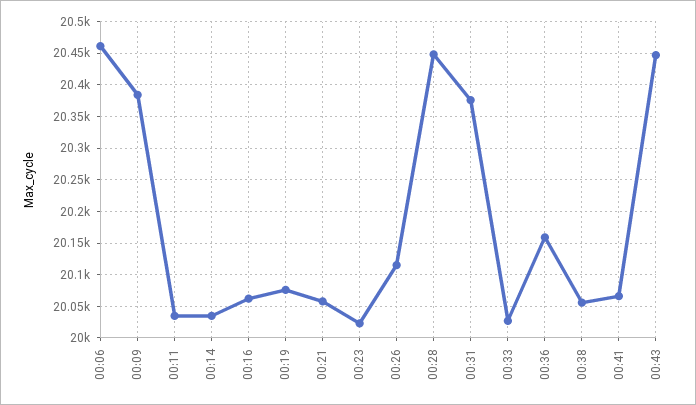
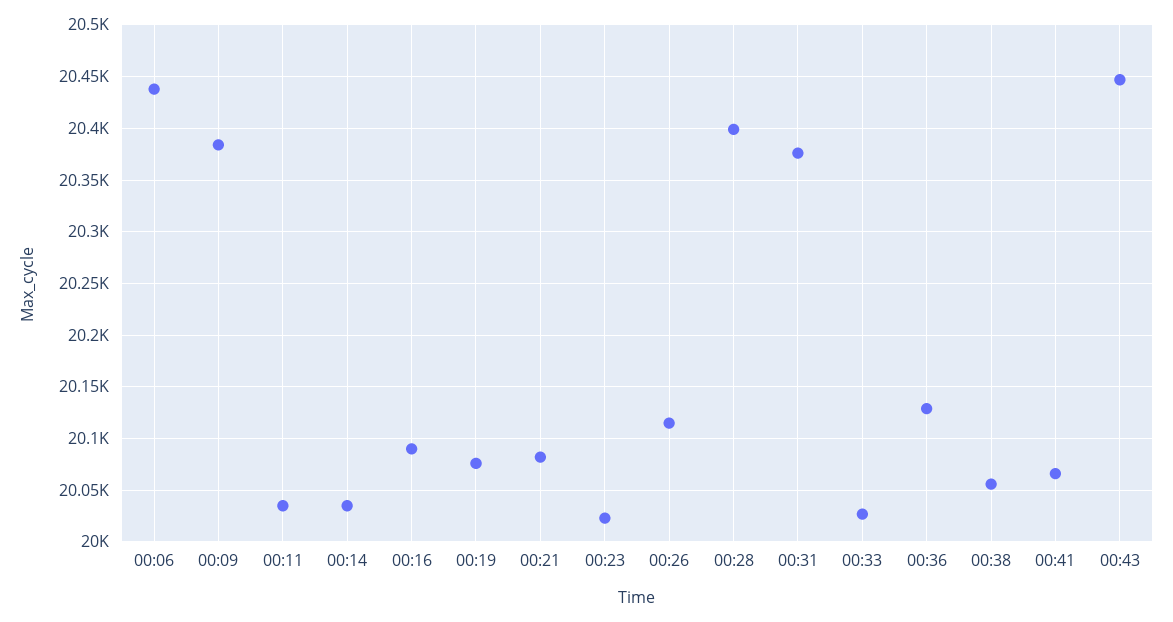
00:06: 20460 -> 20440
00:16: 20060 -> 20090
00:21: 20060 -> 20080
00:28: 20450 -> 20400
00:36: 20160 -> 20130

